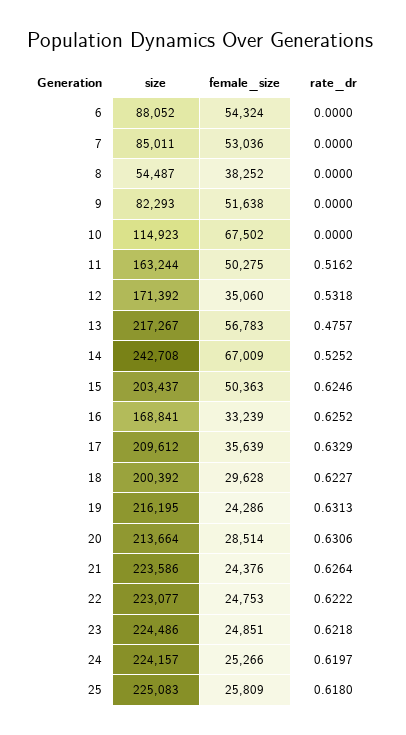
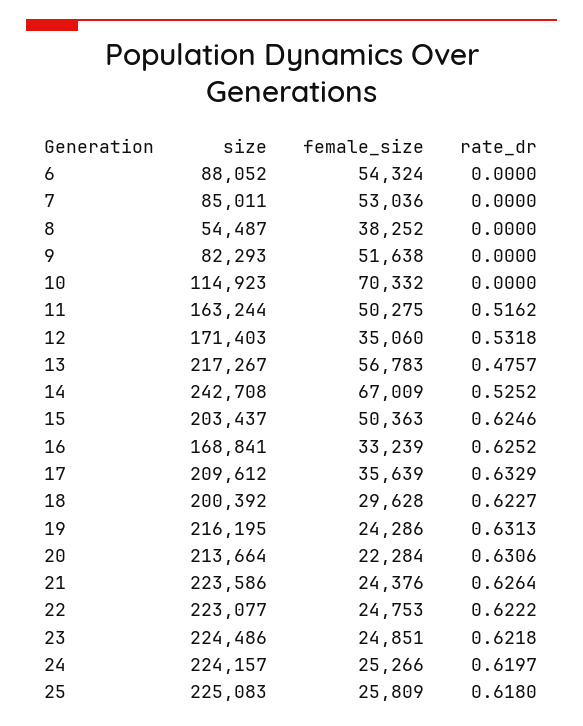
female_size, 10: 67502 -> 70332
size, 12: 171392 -> 171403
female_size, 20: 28514 -> 22284

